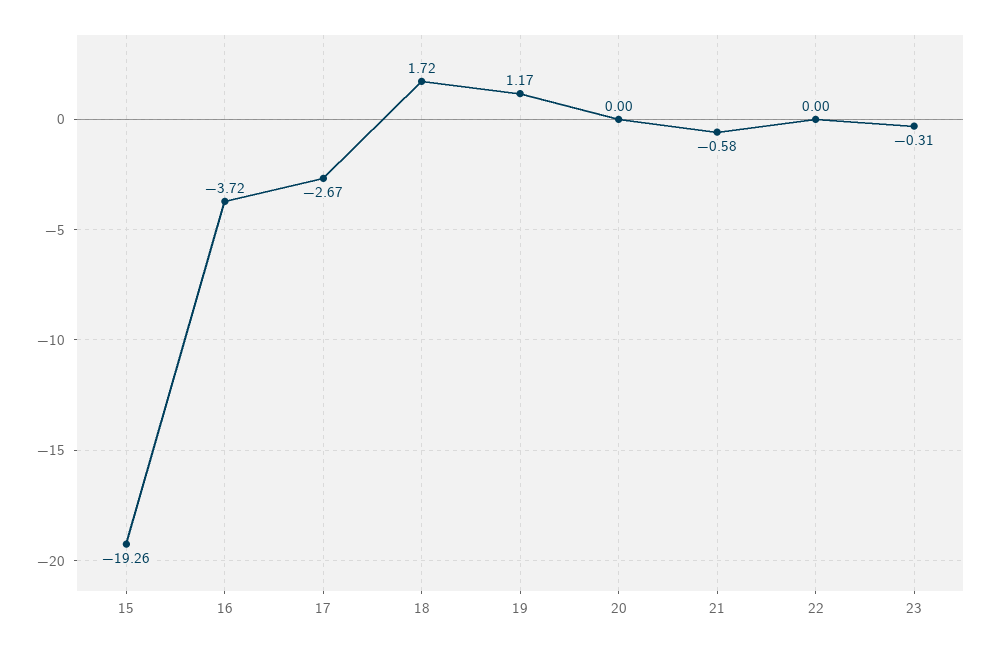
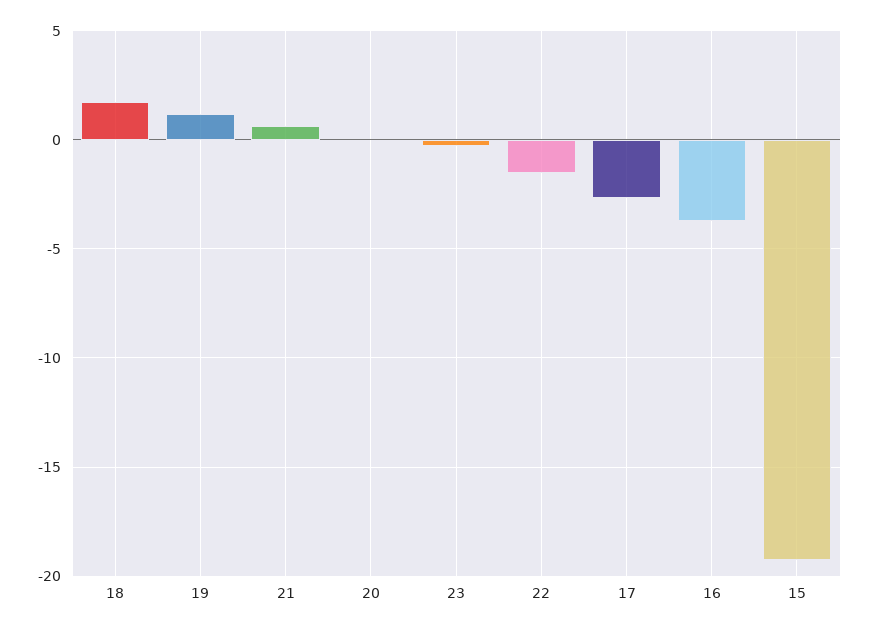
21: -0.58 -> 0.5
22: 0 -> -1.5

